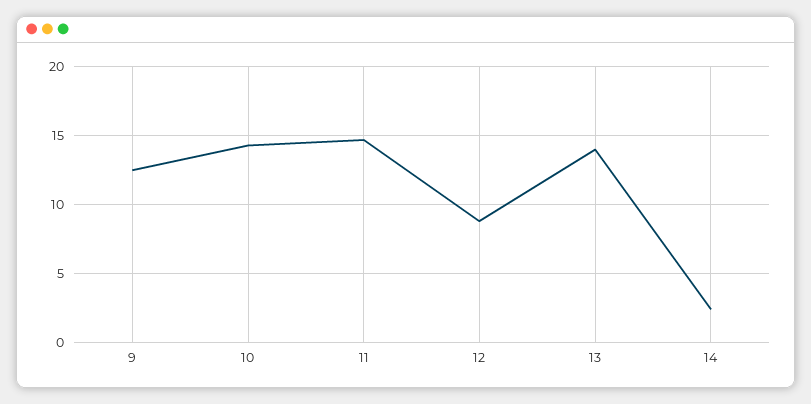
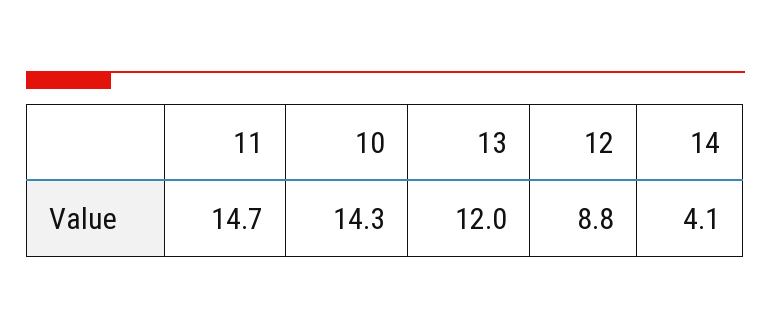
9: 12.5 -> none
13: 14 -> 12
14: 2.5 -> 4.1

